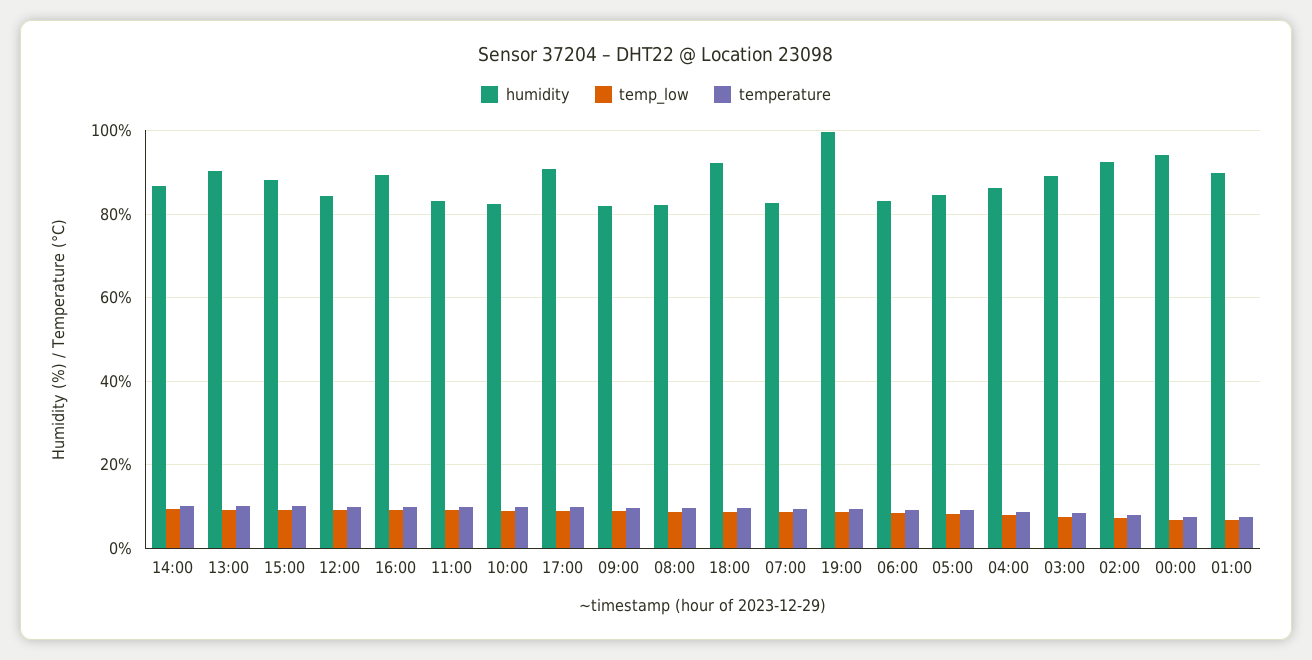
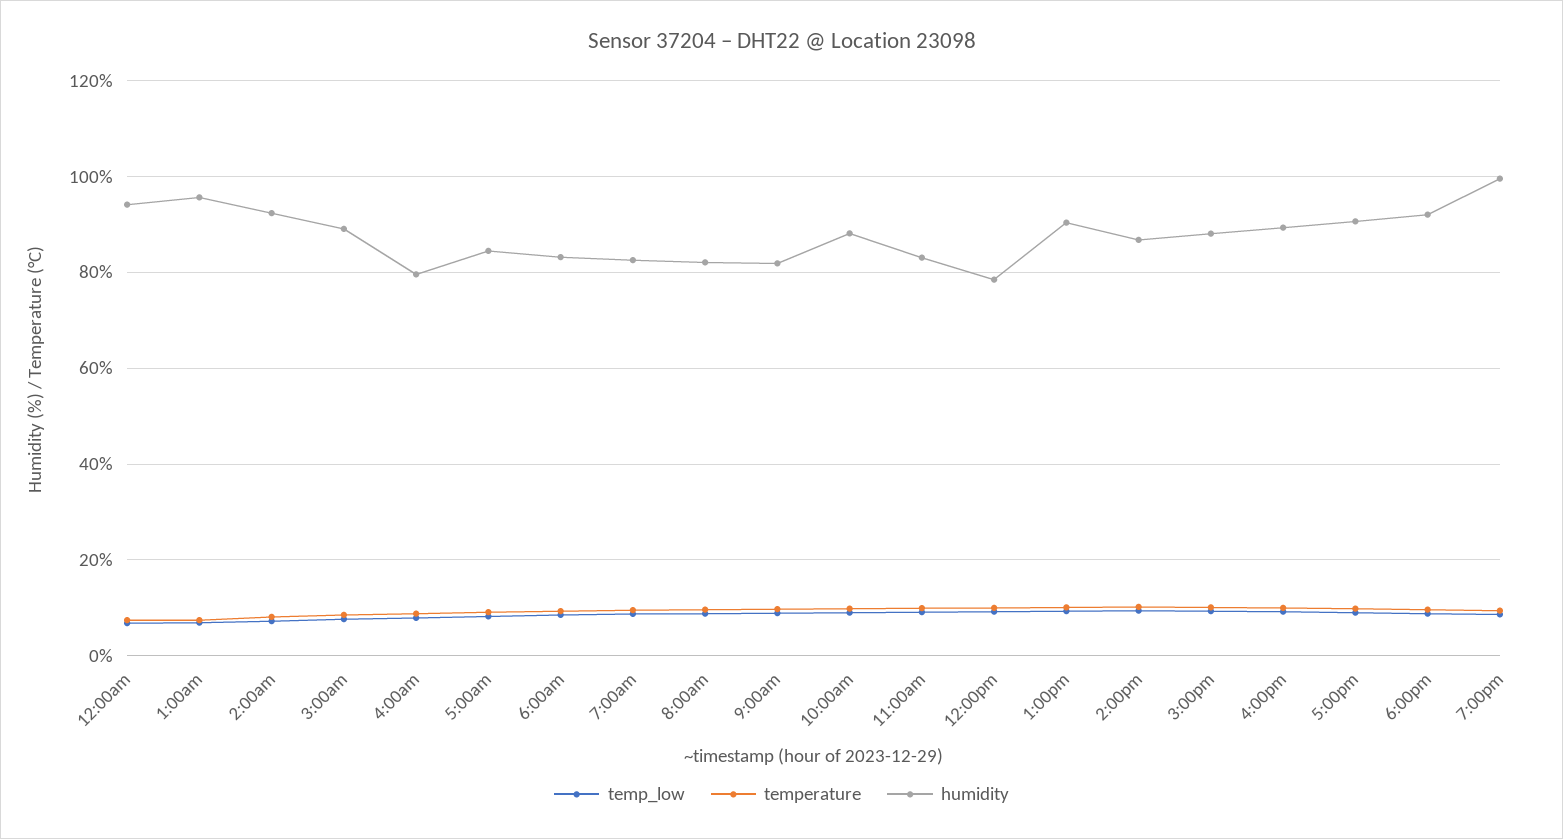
humidity, 12:00: 84 -> 78
humidity, 10:00: 82 -> 88
humidity, 04:00: 86 -> 80
humidity, 01:00: 90 -> 96

